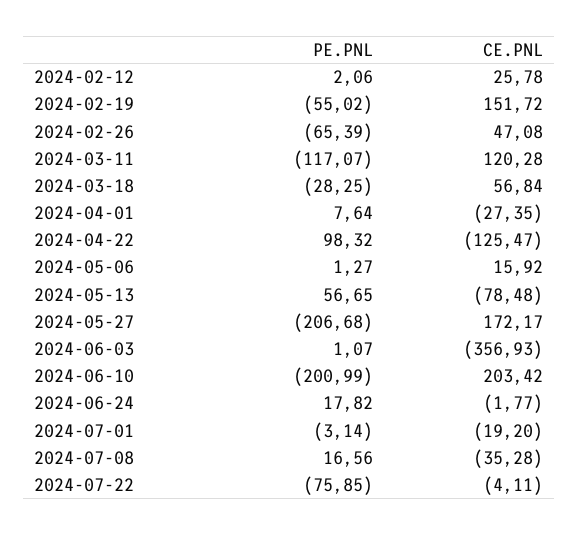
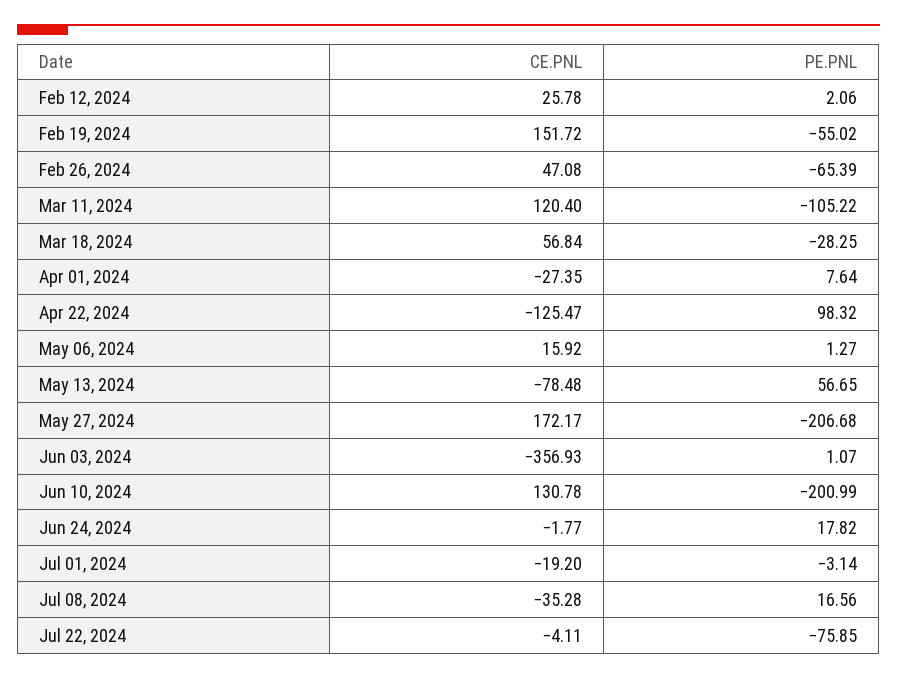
PE.PNL, 2024-03-11: -117.07 -> -105.22
CE.PNL, 2024-03-11: 120.28 -> 120.4
CE.PNL, 2024-06-10: 203.42 -> 130.78

